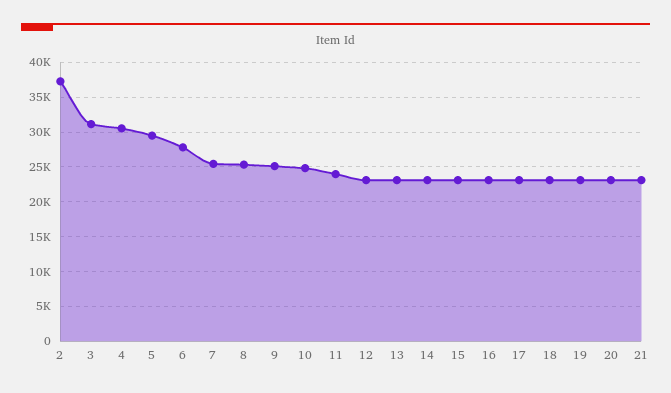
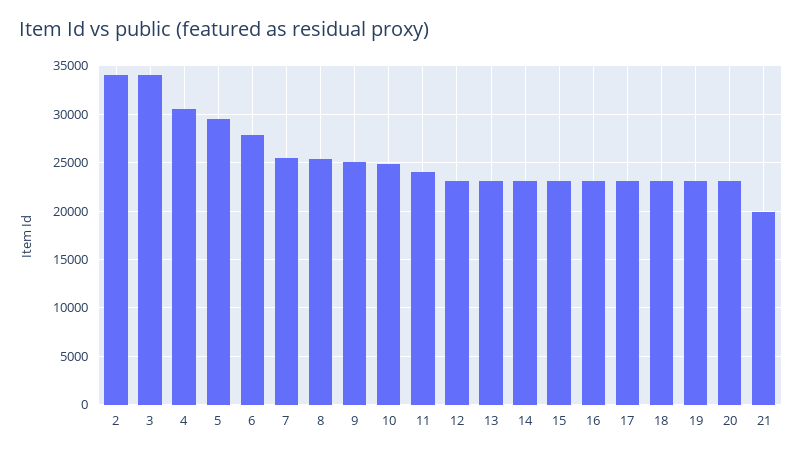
2: 37000 -> 34000
3: 31000 -> 34000
21: 23000 -> 20000

